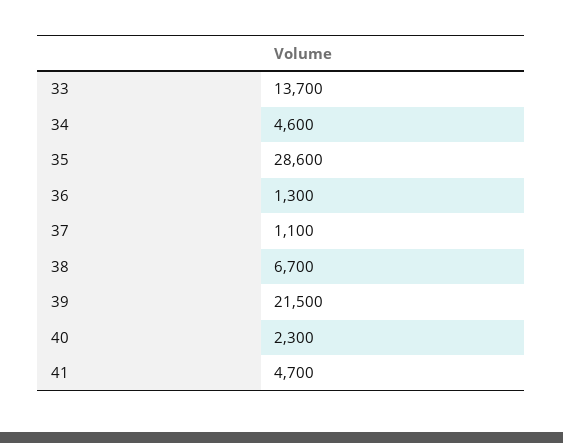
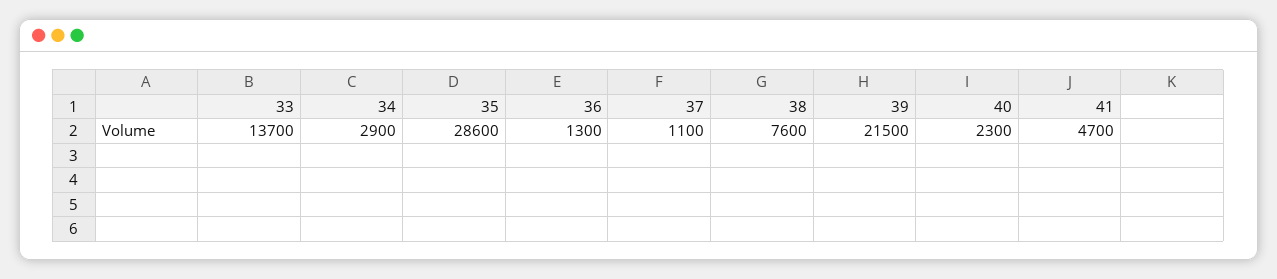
34: 4600 -> 2900
38: 6700 -> 7600

